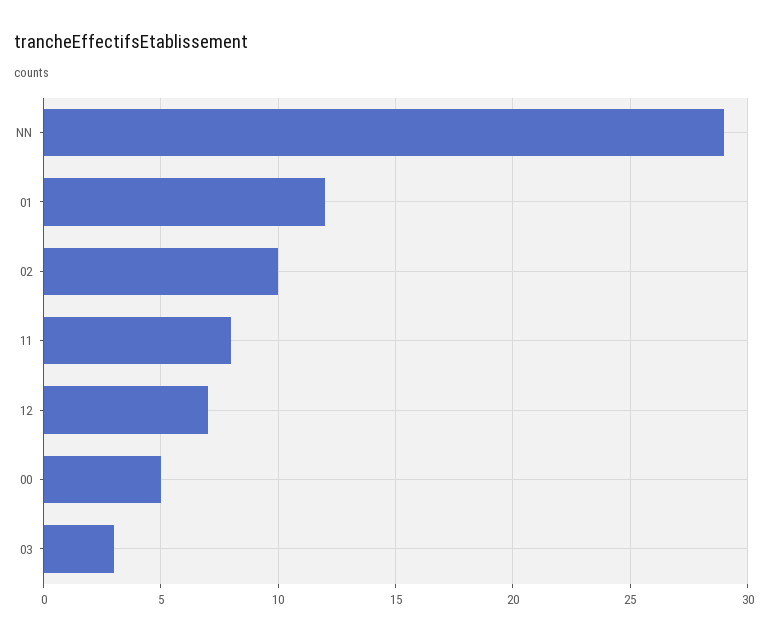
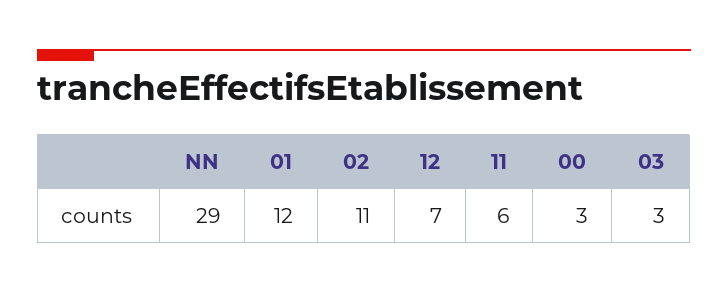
02: 10 -> 11
11: 8 -> 6
00: 5 -> 3

